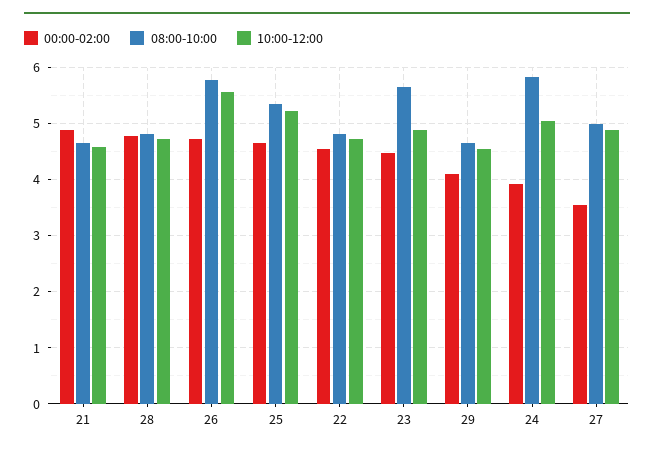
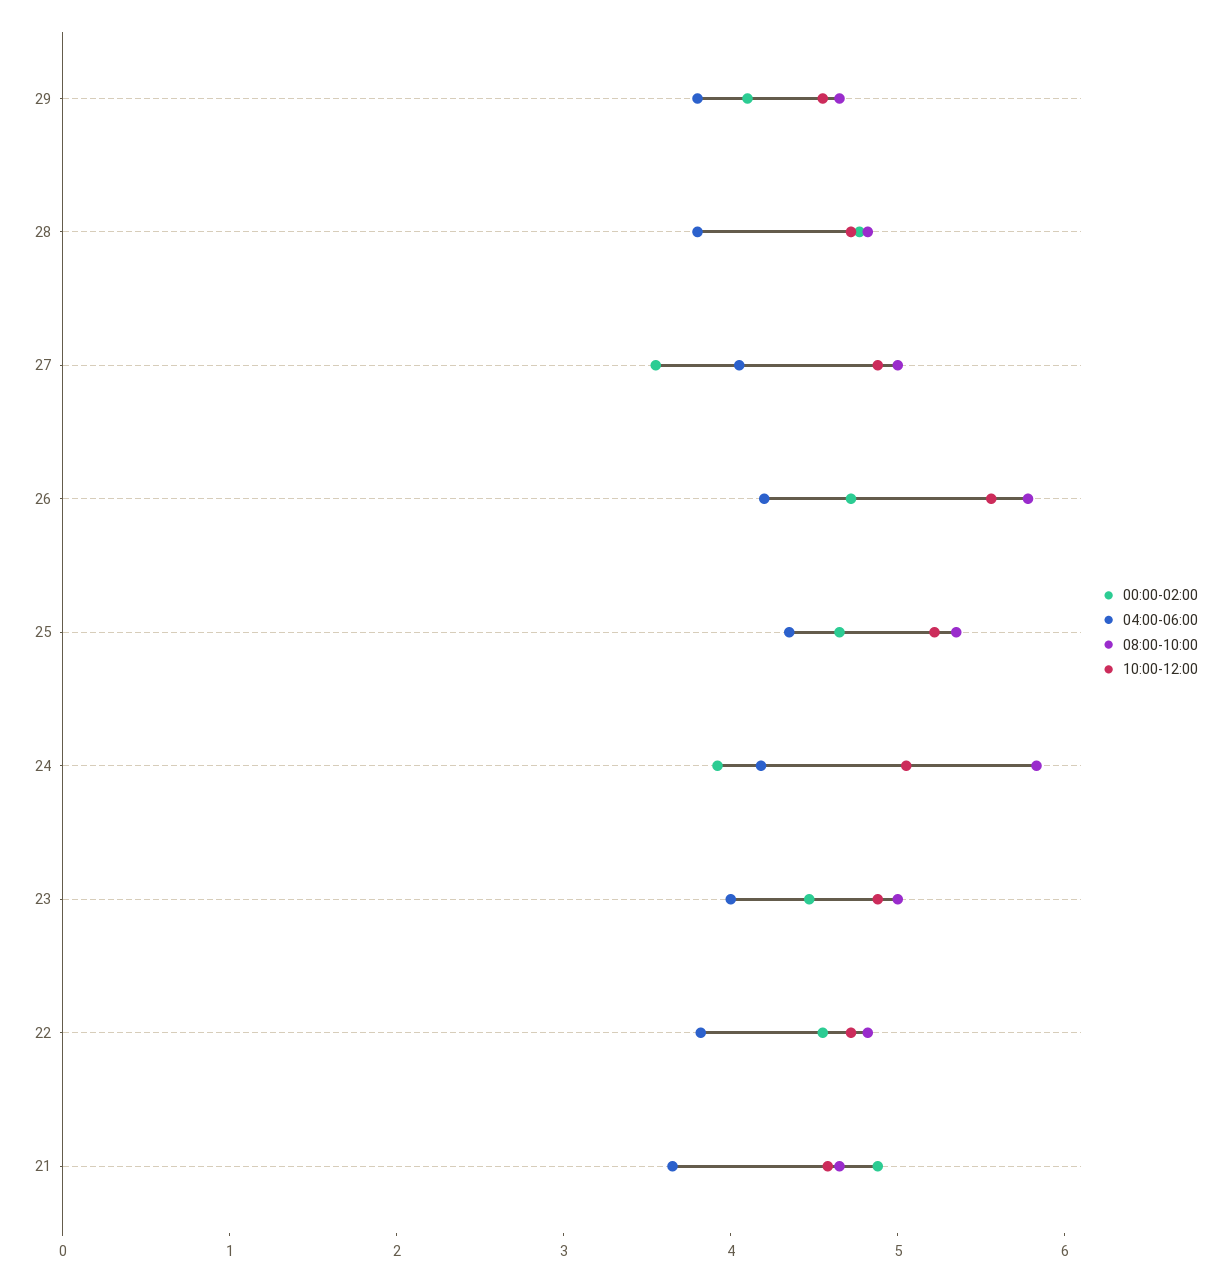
08:00-10:00, 23: 5.6 -> 5
04:00-06:00, 29: none -> 3.8
04:00-06:00, 28: none -> 3.8
04:00-06:00, 27: none -> 4
04:00-06:00, 26: none -> 4.2
04:00-06:00, 25: none -> 4.4
04:00-06:00, 24: none -> 4.2
04:00-06:00, 23: none -> 4
04:00-06:00, 22: none -> 3.8
04:00-06:00, 21: none -> 3.6

